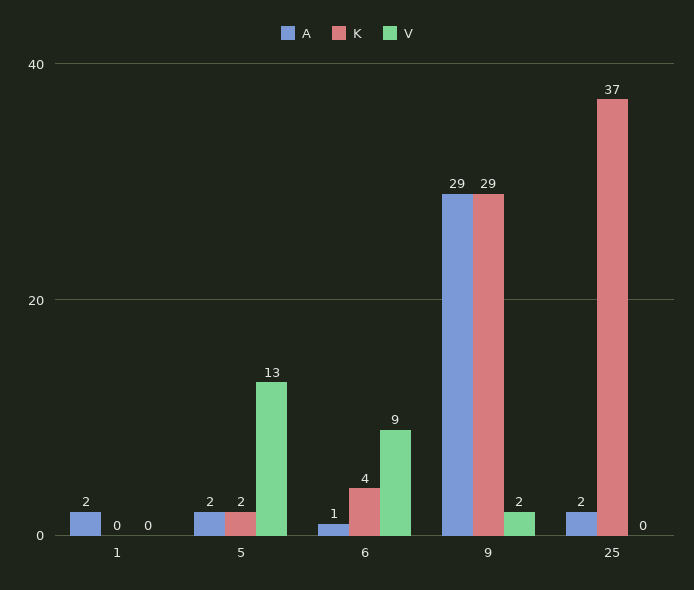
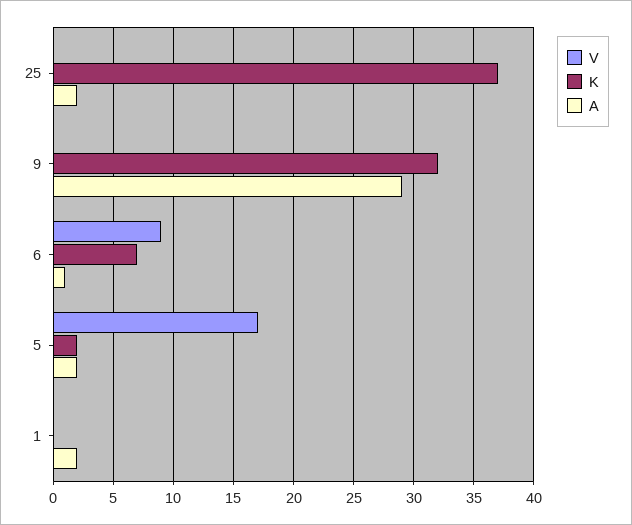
V, 5: 13 -> 17
K, 6: 4 -> 7
K, 9: 29 -> 32
V, 9: 2 -> 0

